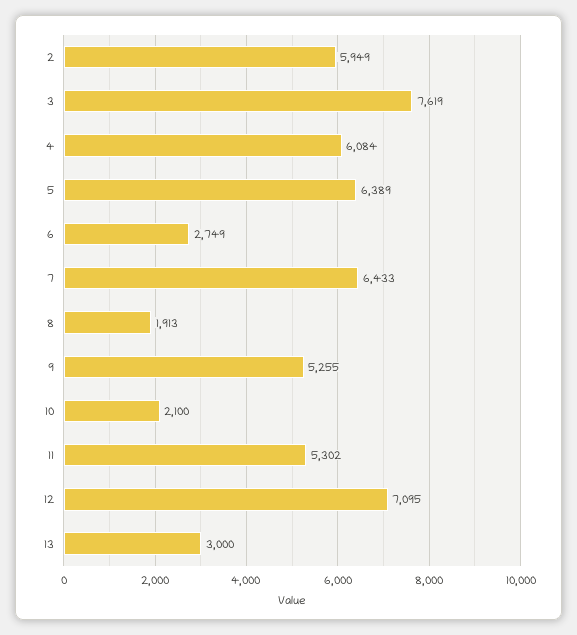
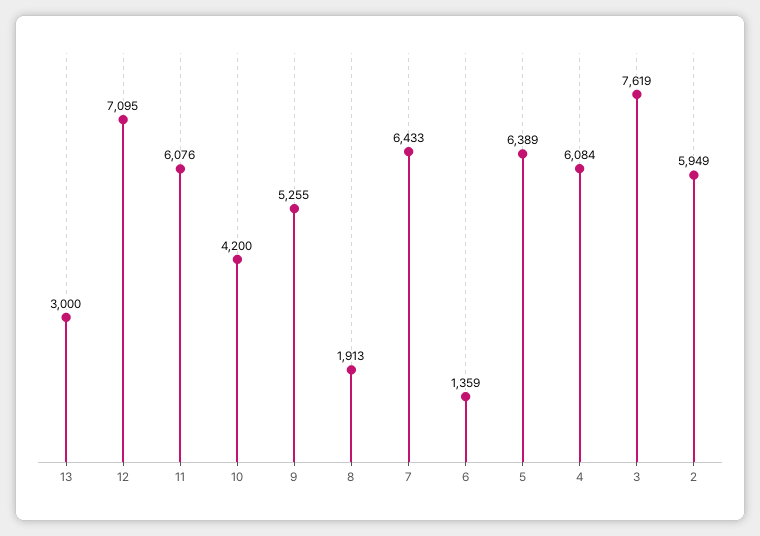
6: 2749 -> 1359
10: 2100 -> 4200
11: 5302 -> 6076

